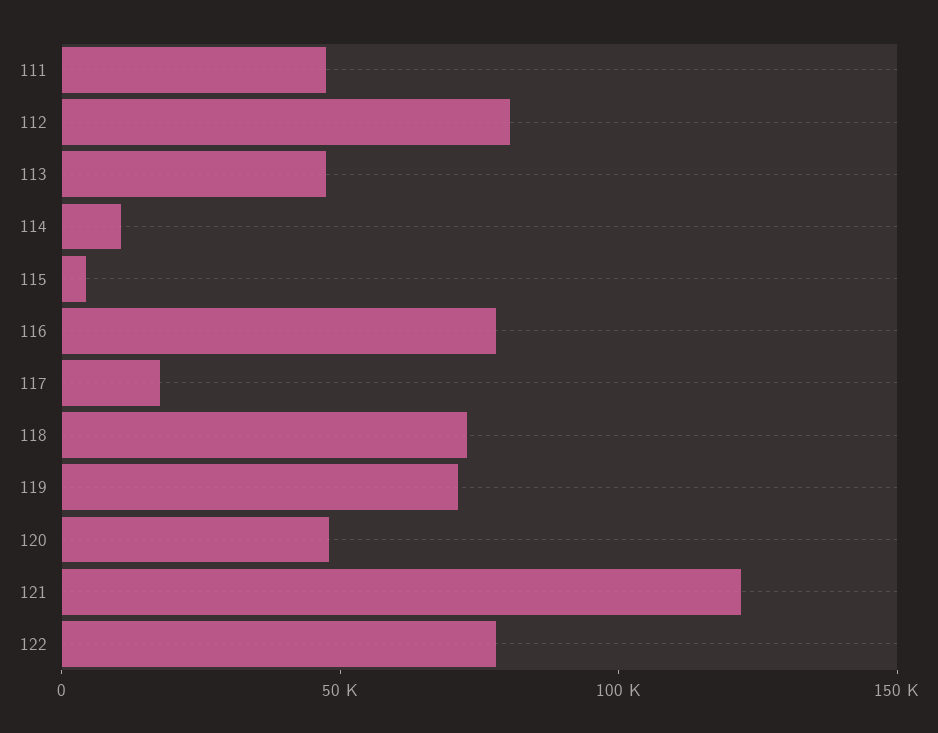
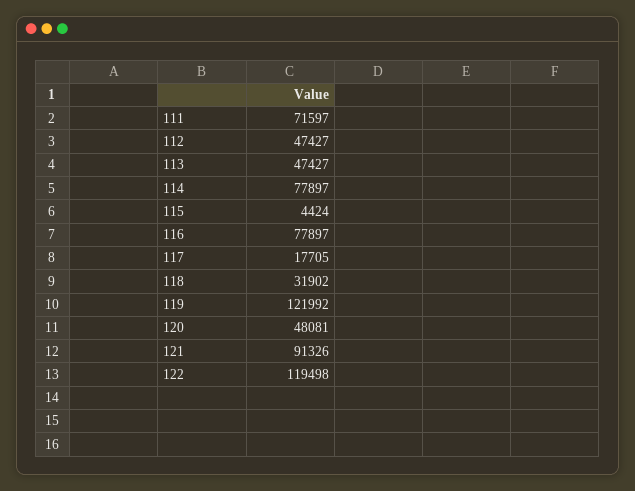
111: 50000 -> 71597
112: 80000 -> 47427
114: 10000 -> 77897
118: 70000 -> 31902
119: 70000 -> 121992
121: 120000 -> 91326
122: 80000 -> 119498

